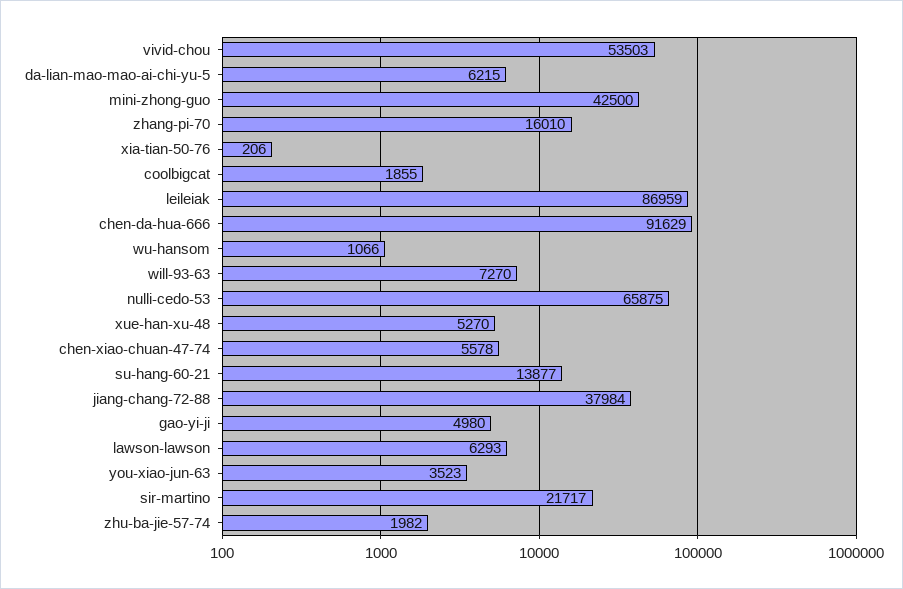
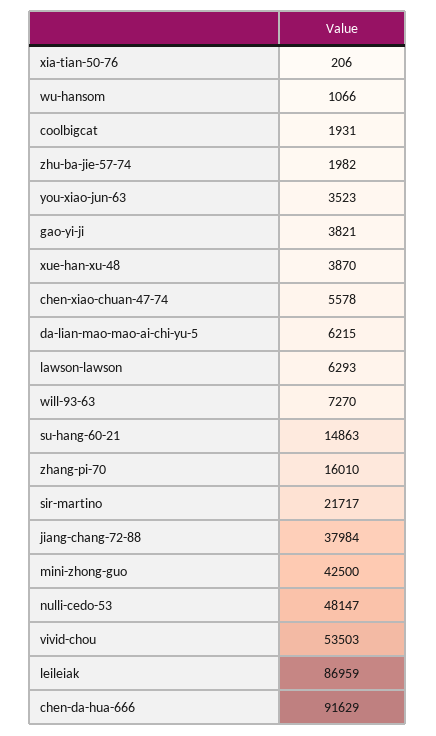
coolbigcat: 1855 -> 1931
nulli-cedo-53: 65875 -> 48147
xue-han-xu-48: 5270 -> 3870
su-hang-60-21: 13877 -> 14863
gao-yi-ji: 4980 -> 3821

